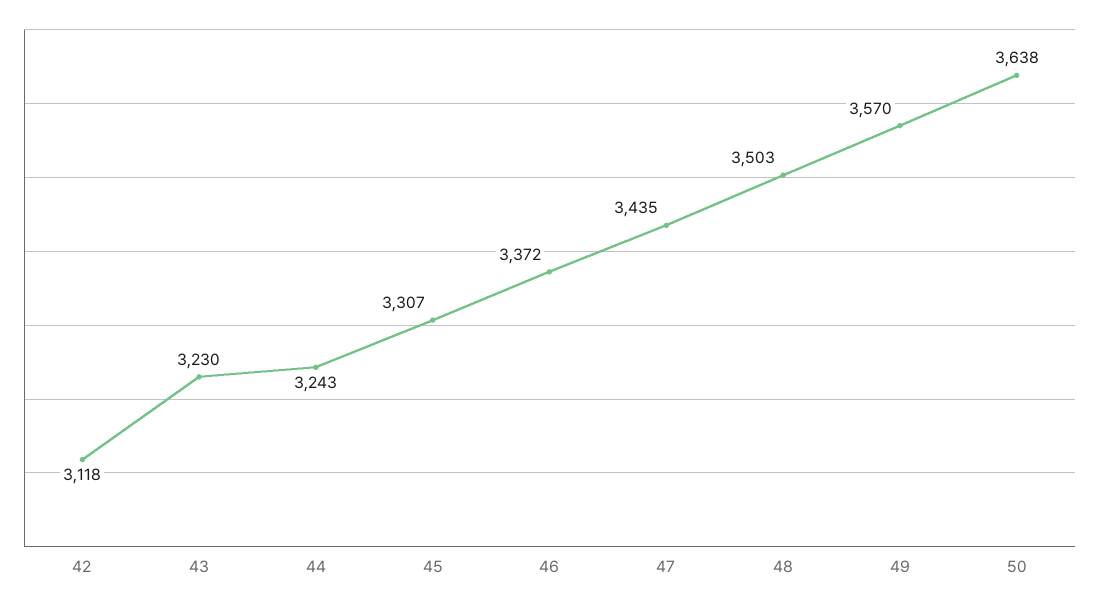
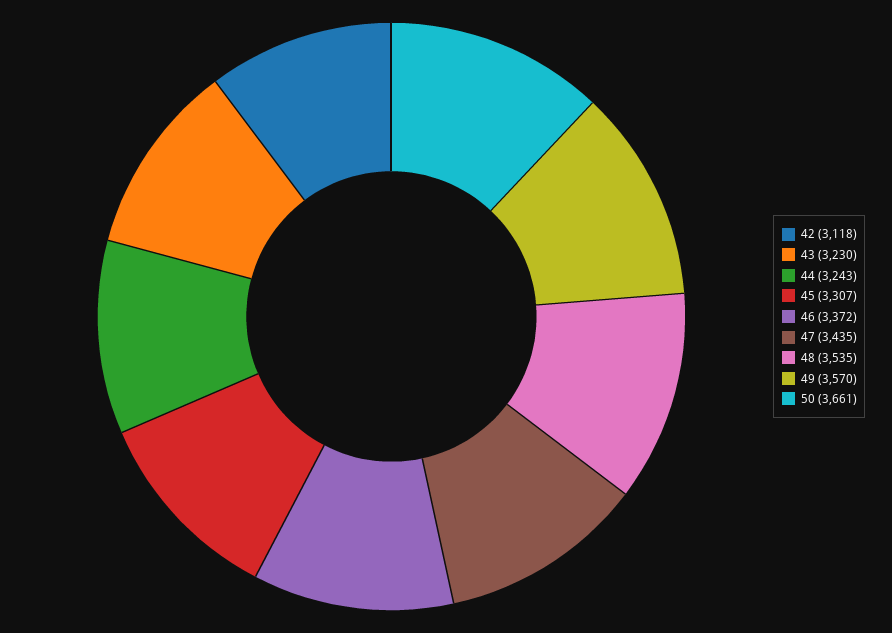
48: 3503 -> 3535
50: 3638 -> 3661

